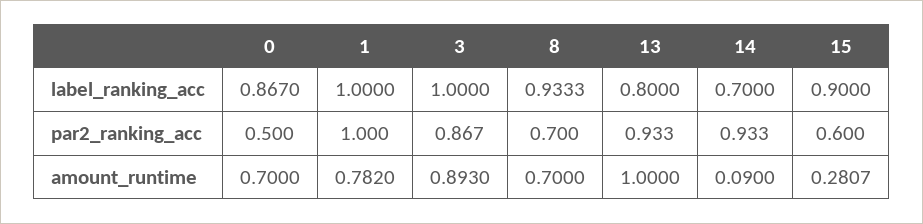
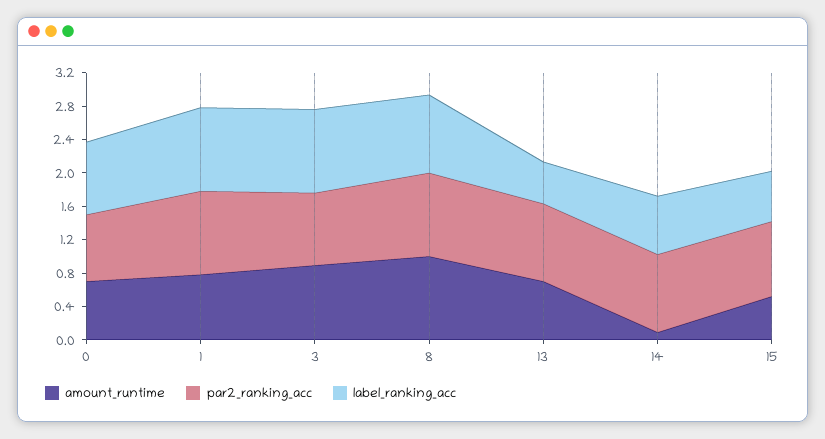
label_ranking_acc, 13: 0.8 -> 0.5
label_ranking_acc, 15: 0.9 -> 0.6
par2_ranking_acc, 0: 0.5 -> 0.8
par2_ranking_acc, 8: 0.7 -> 1
par2_ranking_acc, 15: 0.6 -> 0.9
amount_runtime, 8: 0.7 -> 1
amount_runtime, 13: 1 -> 0.7
amount_runtime, 15: 0.2807 -> 0.5

